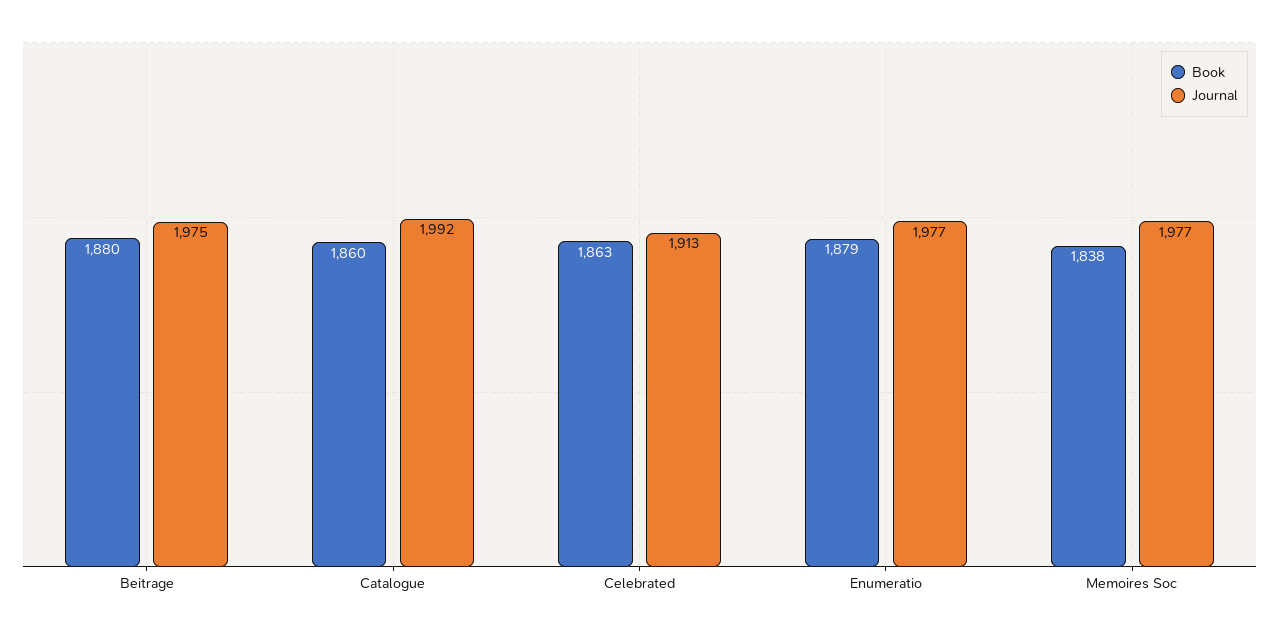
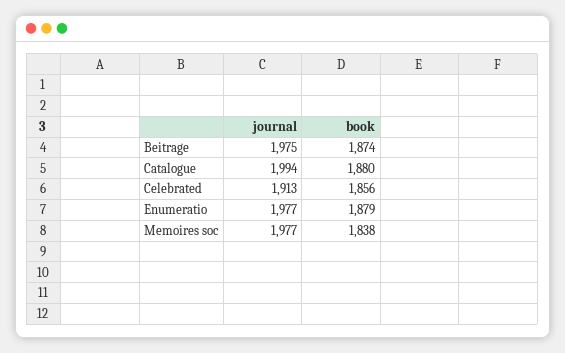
Book, Beitrage: 1880 -> 1874
Book, Catalogue: 1860 -> 1880
Journal, Catalogue: 1992 -> 1994
Book, Celebrated: 1863 -> 1856

